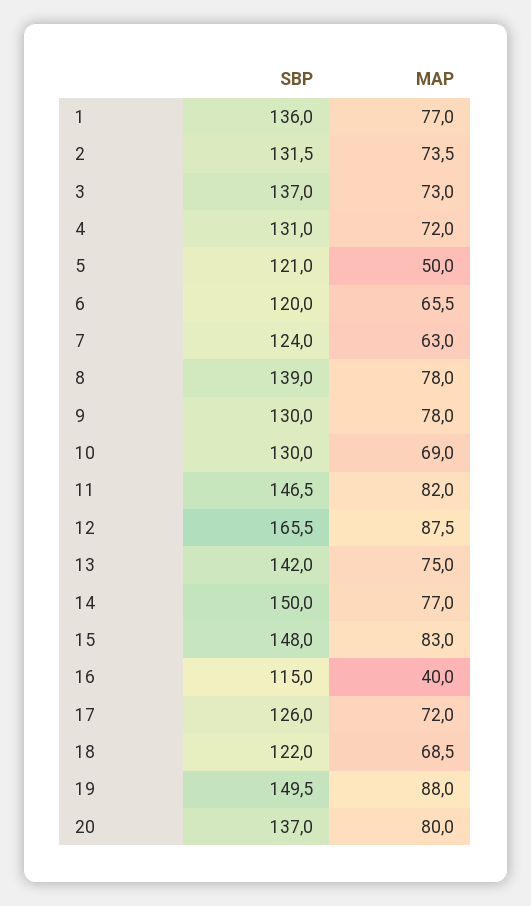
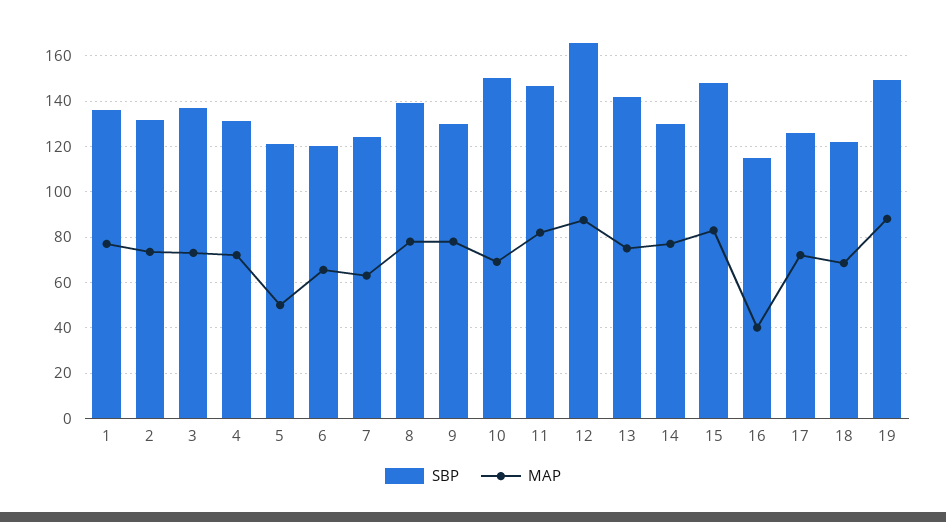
SBP, 10: 130 -> 150
SBP, 14: 150 -> 130
SBP, 20: 137 -> none
MAP, 20: 80 -> none

